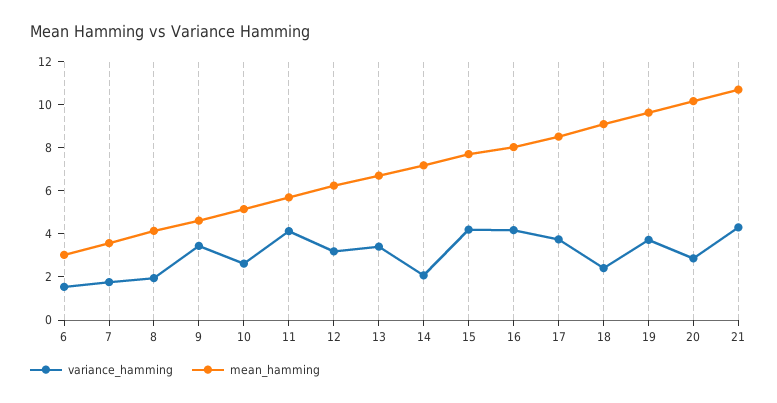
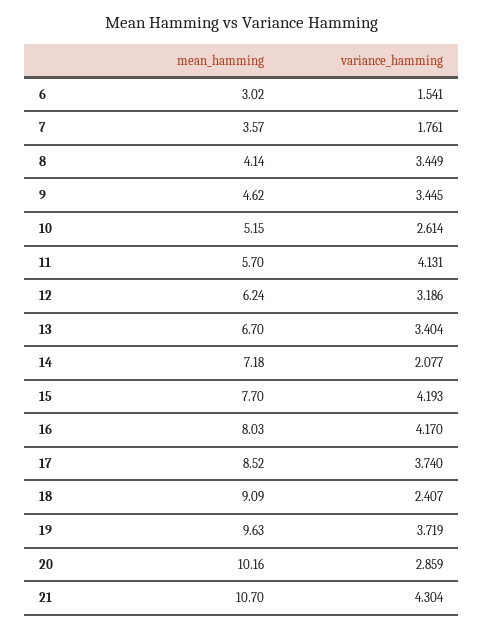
variance_hamming, 8: 2 -> 3.449

